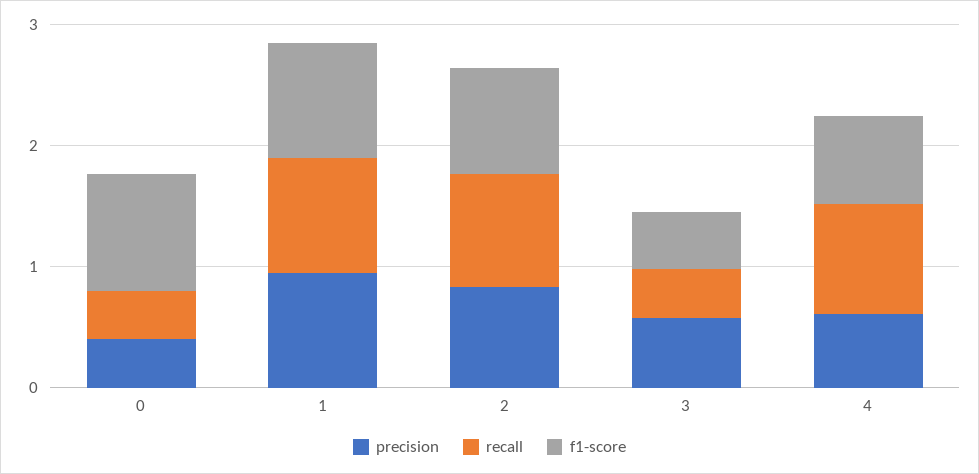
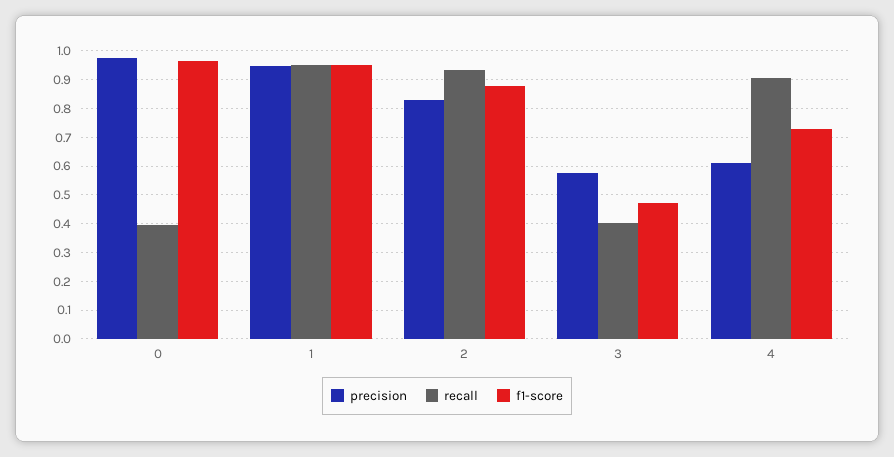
precision, 0: 0.4 -> 0.975

